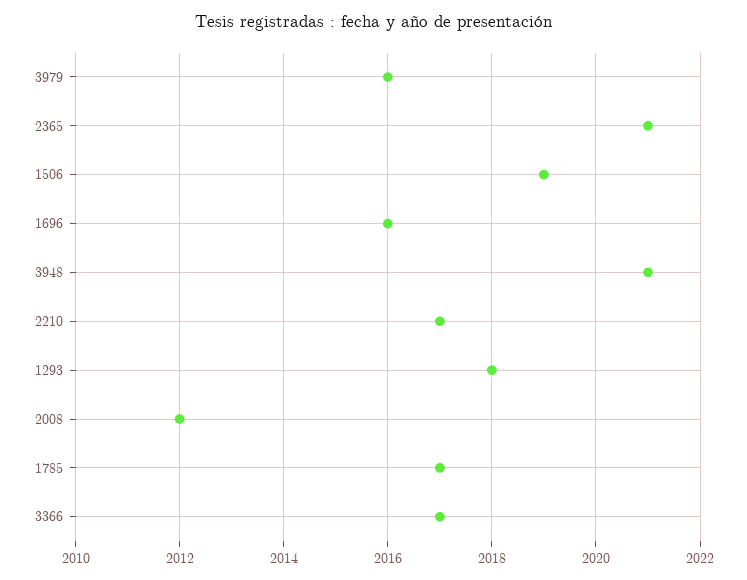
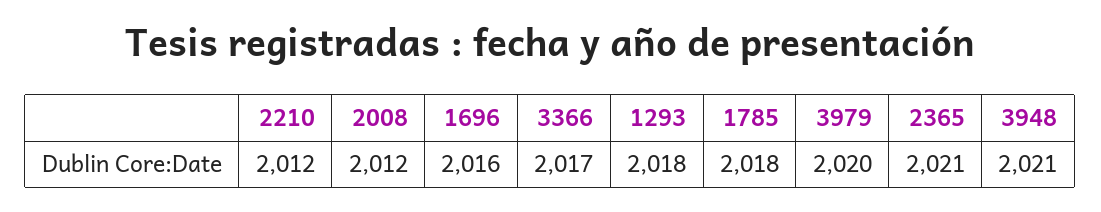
3979: 2016 -> 2020
1506: 2019 -> none
2210: 2017 -> 2012
1785: 2017 -> 2018

